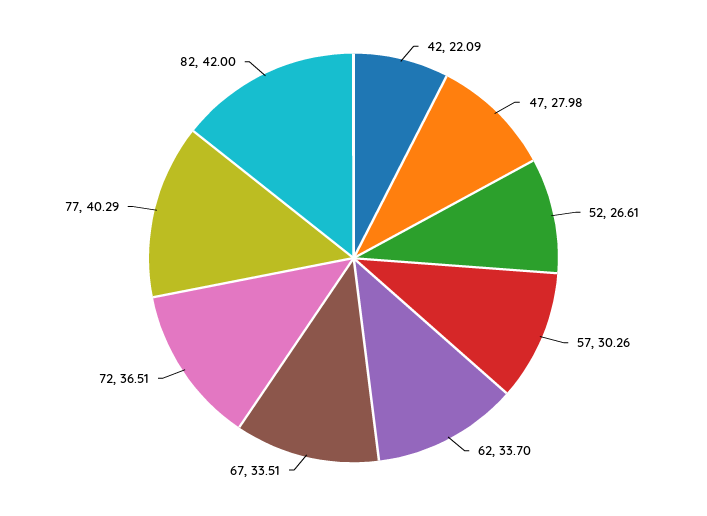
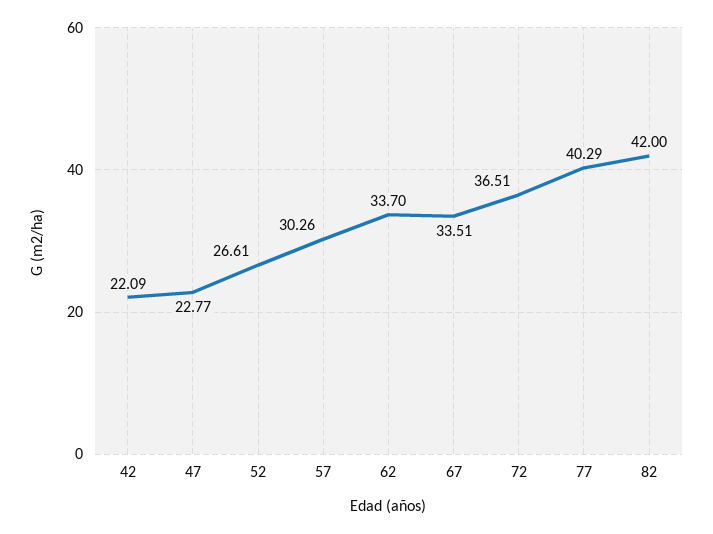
47: 27.98 -> 22.77

